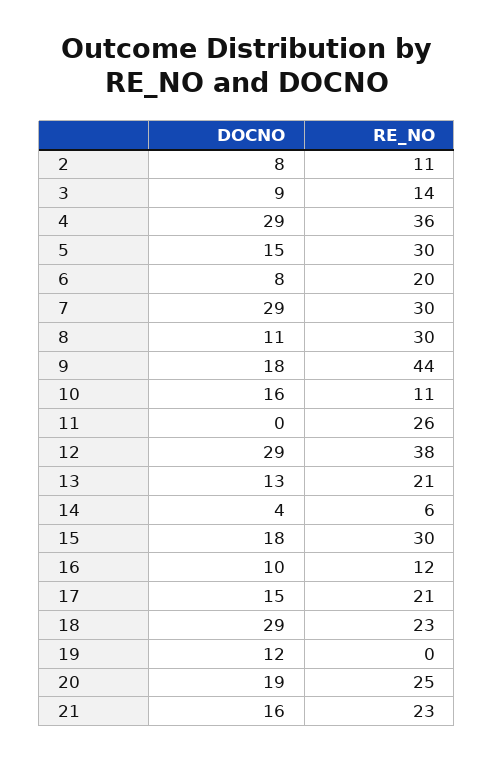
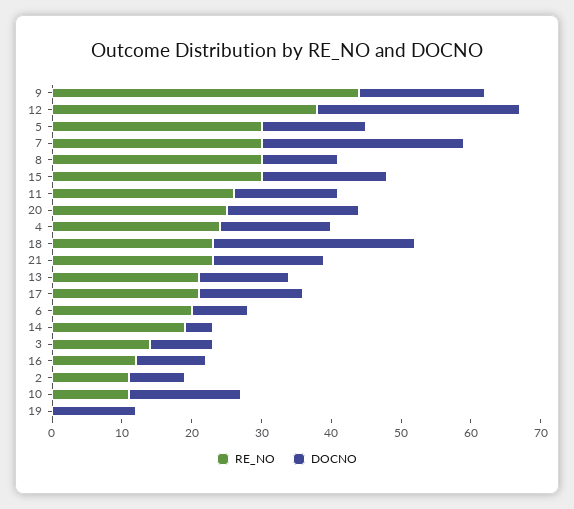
DOCNO, 4: 29 -> 15
RE_NO, 4: 36 -> 25
DOCNO, 11: 0 -> 15
RE_NO, 14: 6 -> 20

